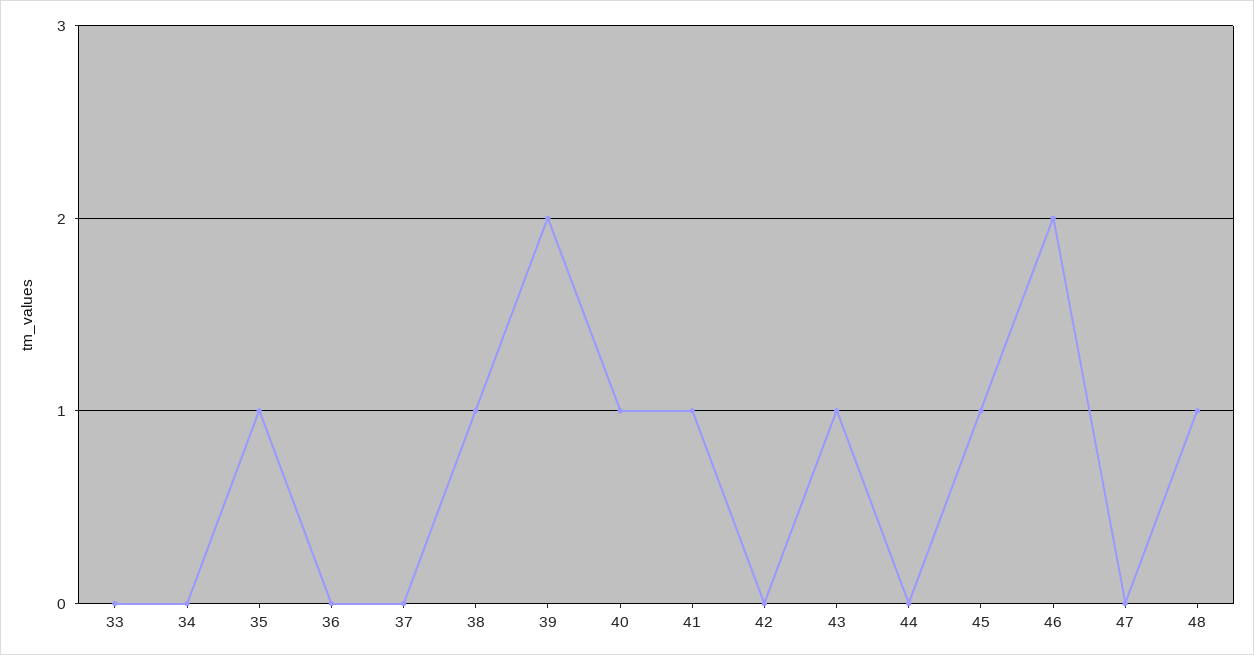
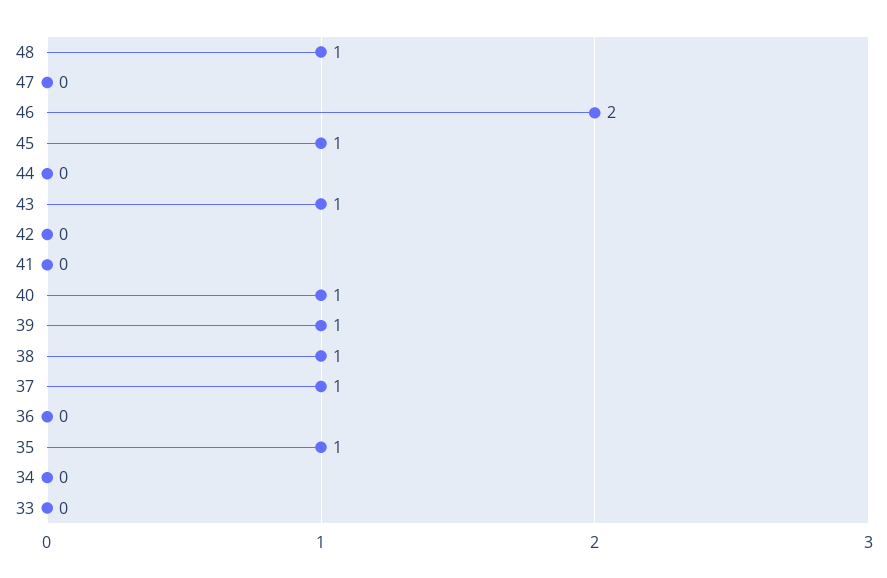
37: 0 -> 1
39: 2 -> 1
41: 1 -> 0

